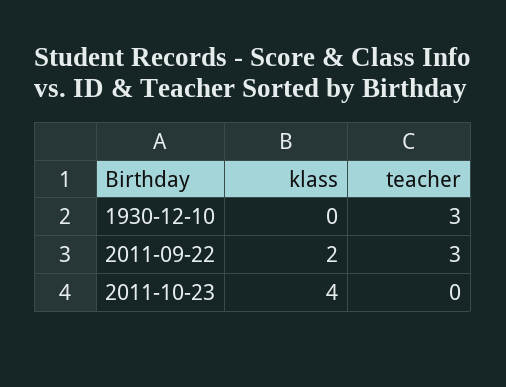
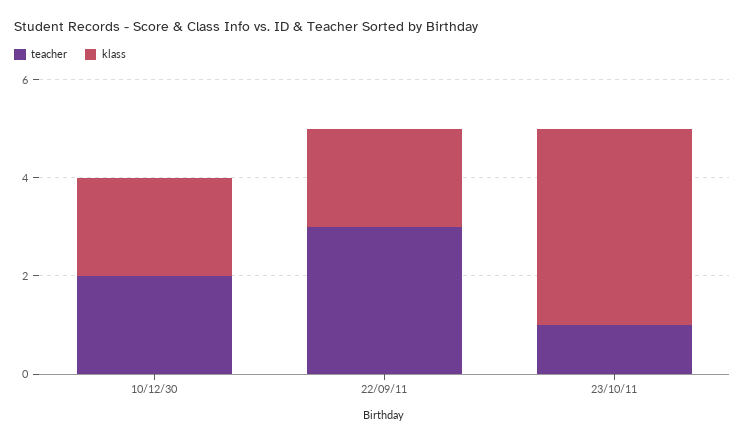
klass, 1930-12-10: 0 -> 2
teacher, 1930-12-10: 3 -> 2
teacher, 2011-10-23: 0 -> 1

